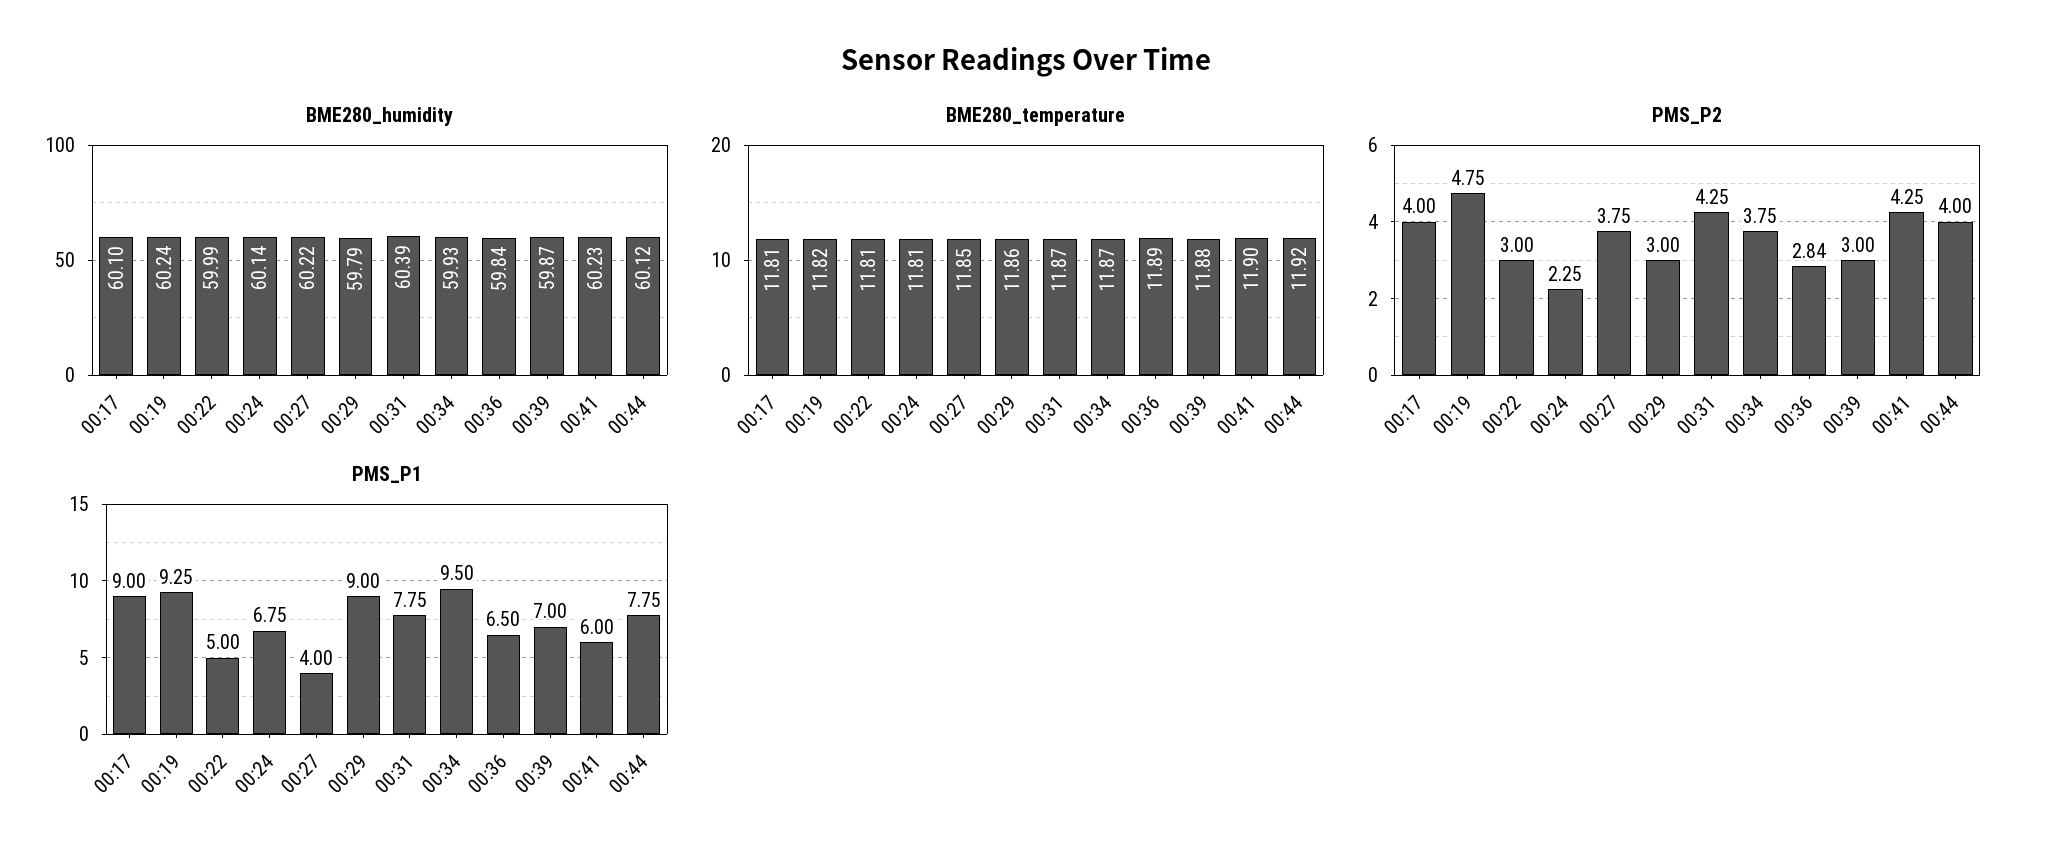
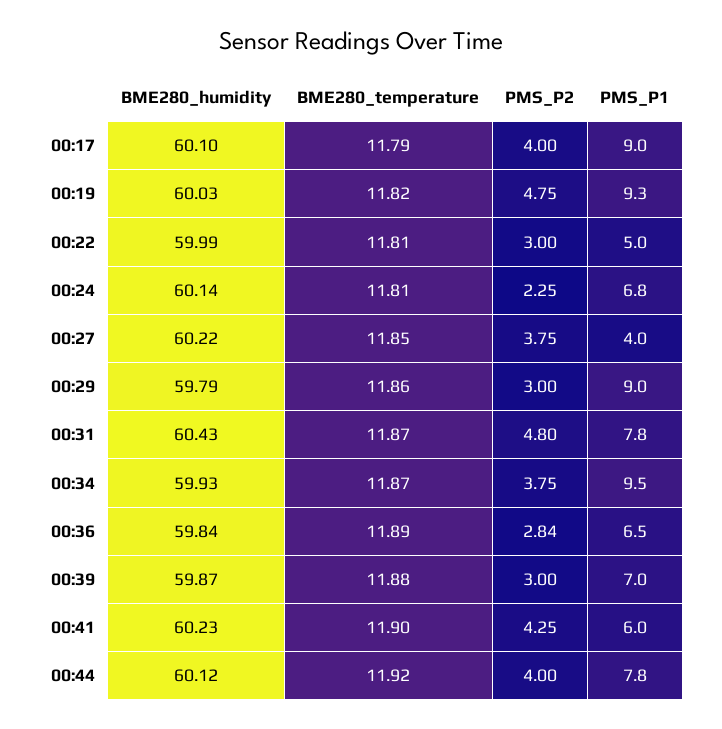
BME280_humidity, 00:19: 60.24 -> 60.03
BME280_humidity, 00:31: 60.39 -> 60.43
BME280_temperature, 00:17: 11.81 -> 11.79
PMS_P2, 00:31: 4.25 -> 4.8

